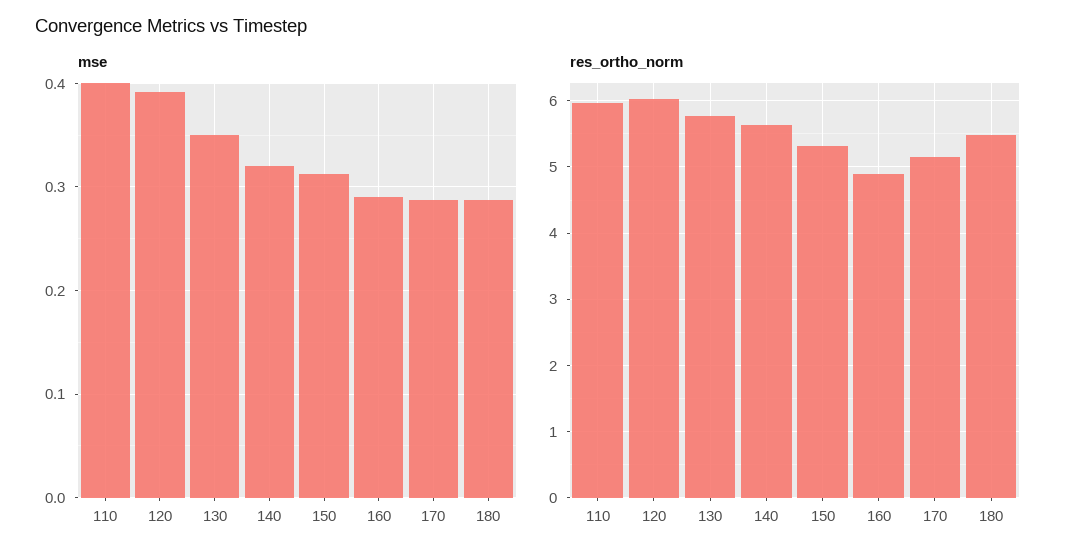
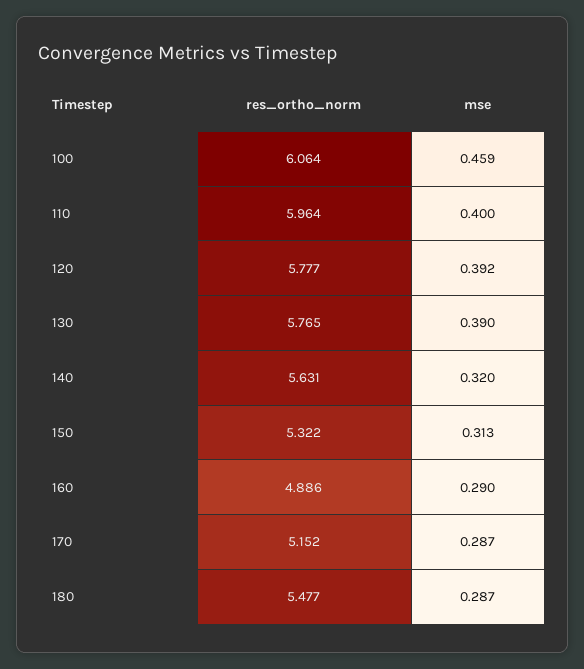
mse, 130: 0.35 -> 0.39
res_ortho_norm, 120: 6 -> 5.777
res_ortho_norm, 100: none -> 6.064
mse, 100: none -> 0.459

